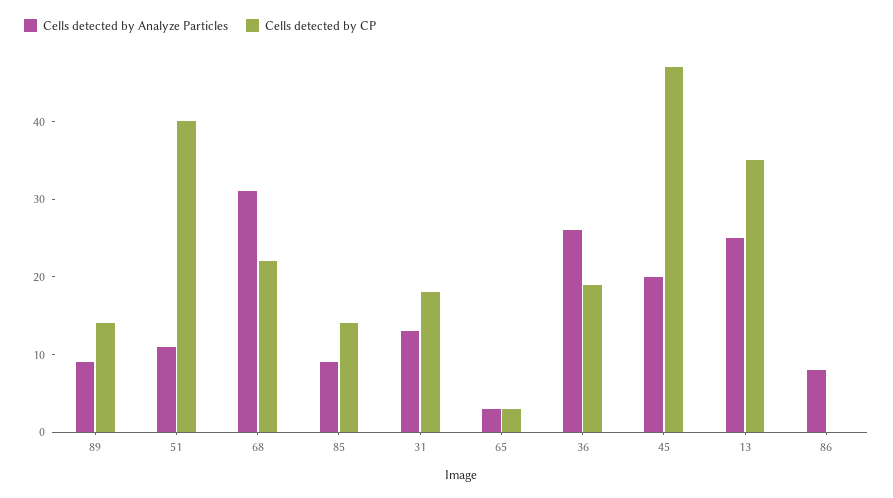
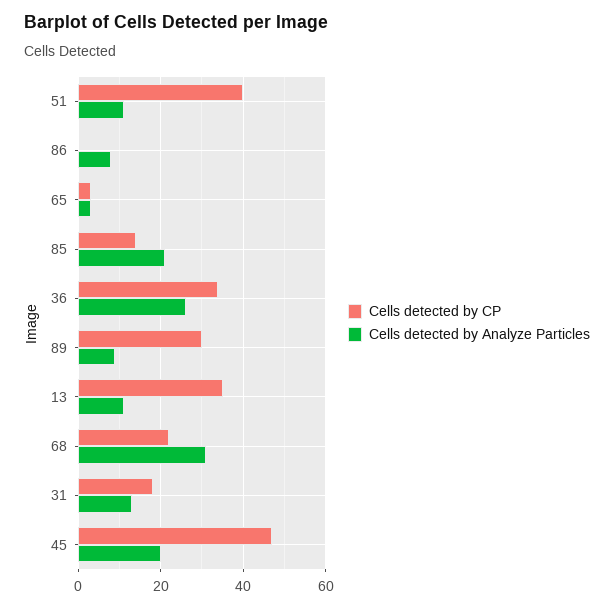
Cells detected by CP, 89: 15 -> 30
Cells detected by Analyze Particles, 85: 10 -> 20
Cells detected by CP, 36: 20 -> 35
Cells detected by Analyze Particles, 13: 25 -> 10

